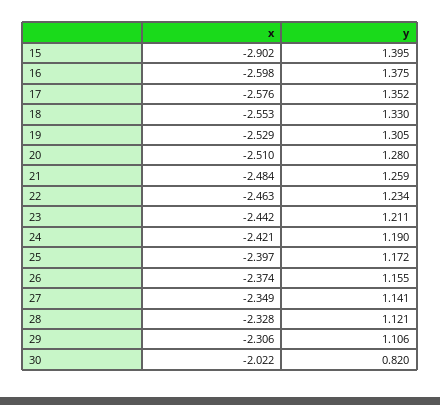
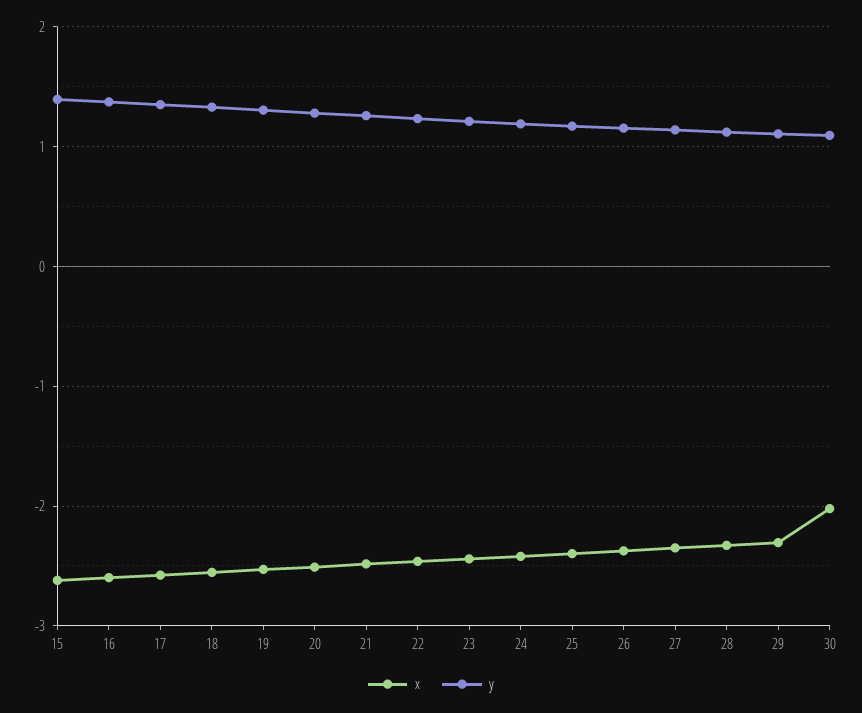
x, 15: -2.902 -> -2.6
y, 30: 0.82 -> 1.1

